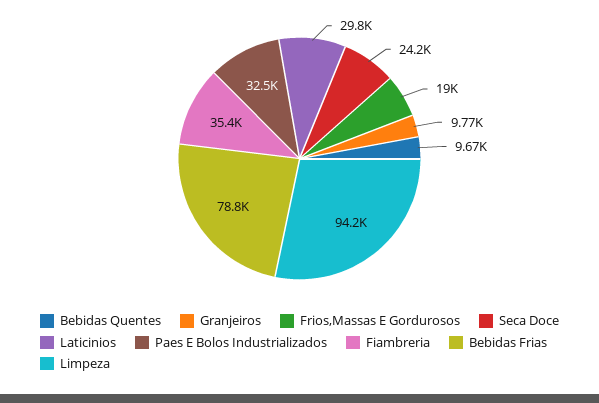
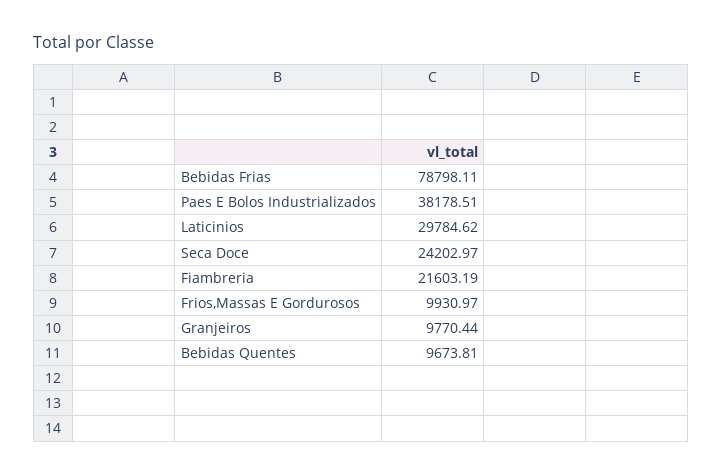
Frios,Massas E Gordurosos: 19000 -> 9930.97
Paes E Bolos Industrializados: 32500 -> 38178.51
Fiambreria: 35400 -> 21603.19
Limpeza: 94200 -> none

